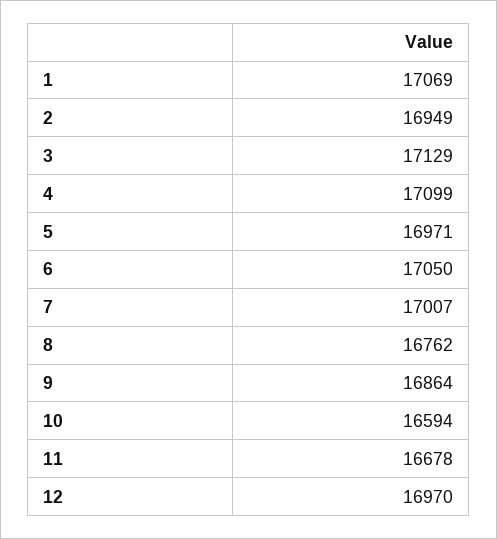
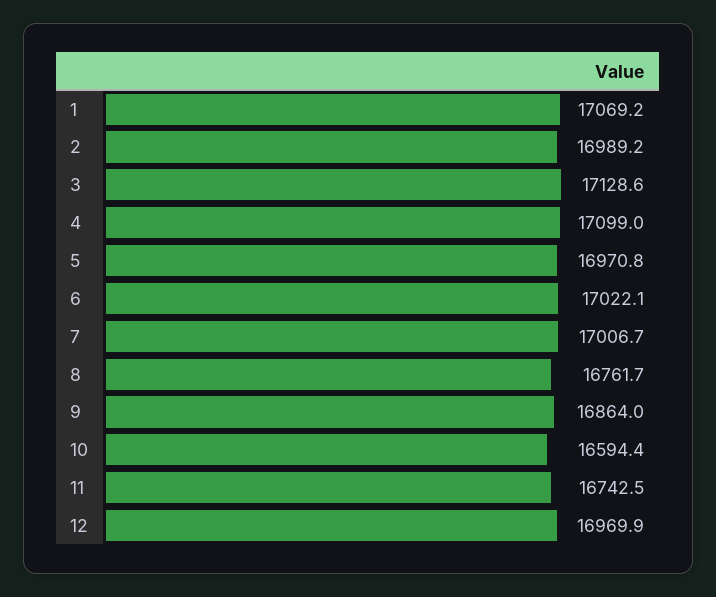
2: 16949 -> 16989.2
6: 17050 -> 17022.1
11: 16678 -> 16742.5

